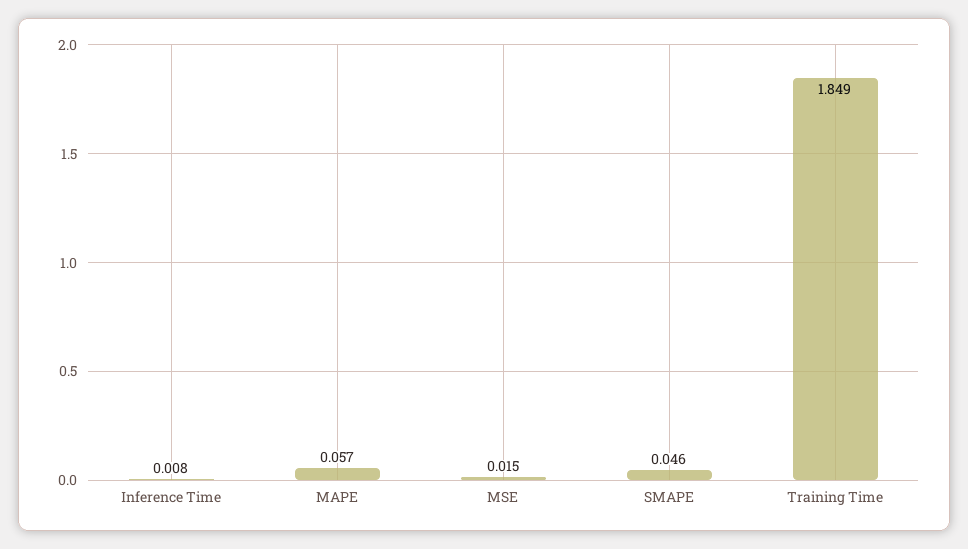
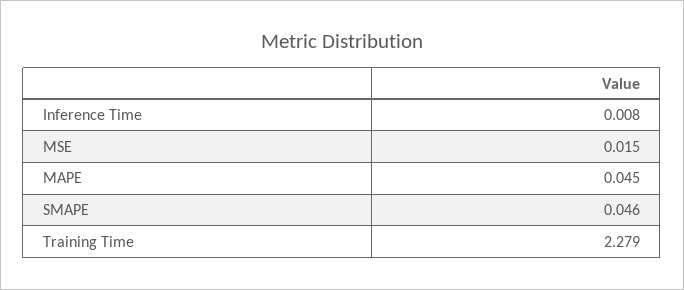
MAPE: 0.057 -> 0.045
Training Time: 1.849 -> 2.279

